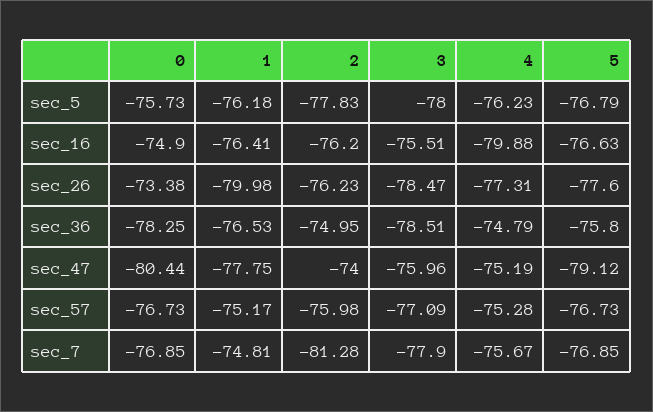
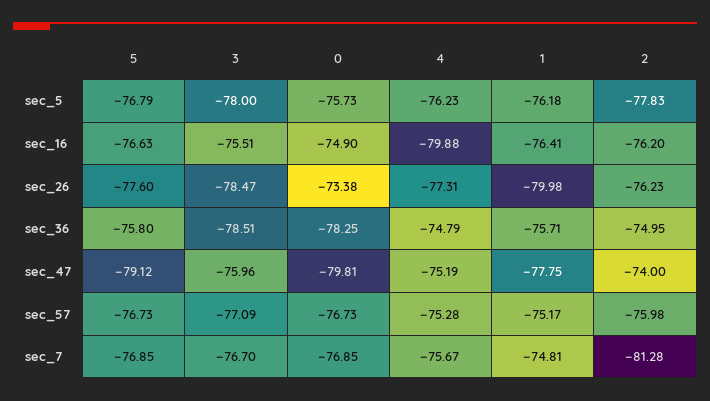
1, sec_36: -76.53 -> -75.71
0, sec_47: -80.44 -> -79.81
3, sec_7: -77.9 -> -76.7

